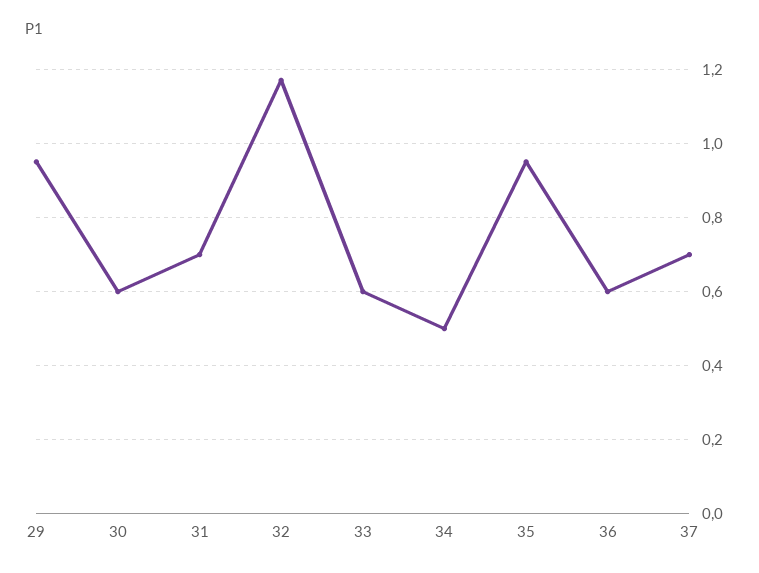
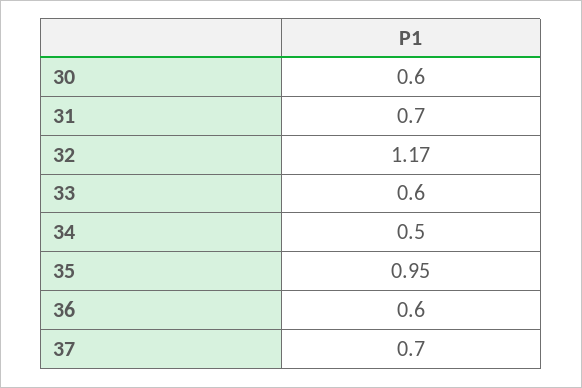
29: 0.95 -> none

